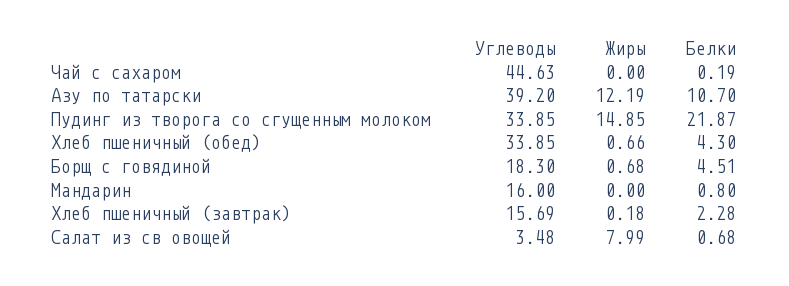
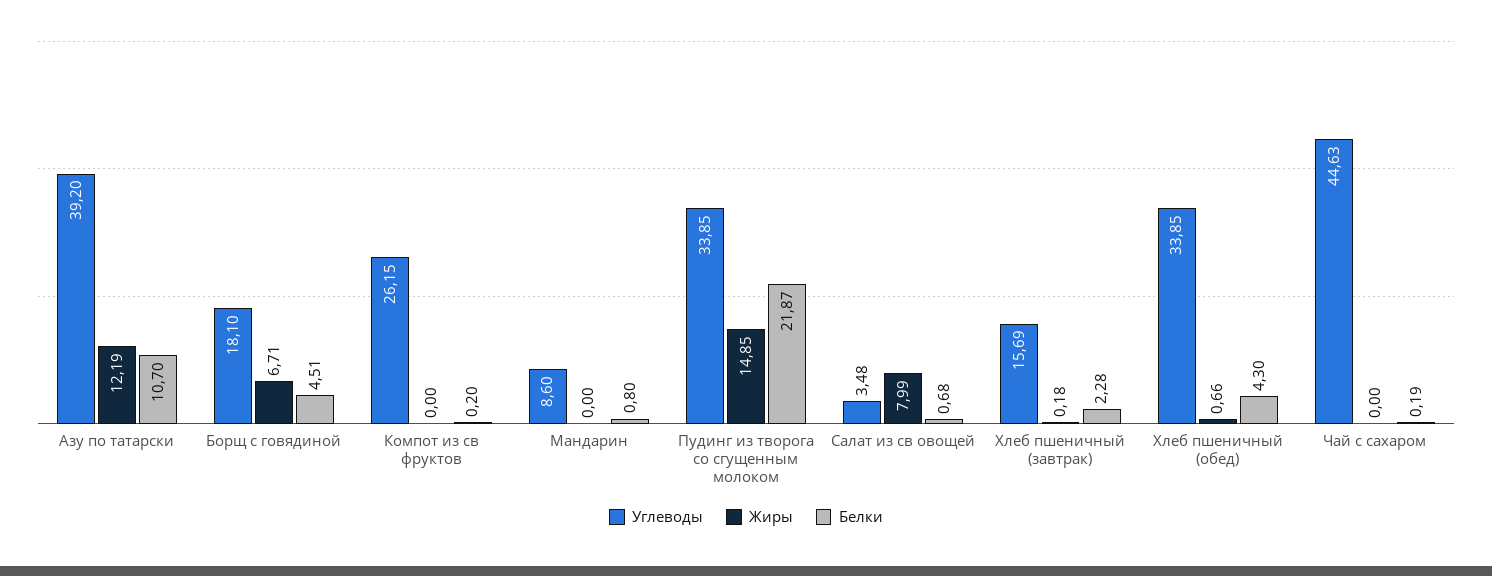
Углеводы, Борщ с говядиной: 18.3 -> 18.1
Жиры, Борщ с говядиной: 0.68 -> 6.71
Углеводы, Мандарин: 16 -> 8.6
Углеводы, Компот из св фруктов: none -> 26.15
Жиры, Компот из св фруктов: none -> 0
Белки, Компот из св фруктов: none -> 0.2

